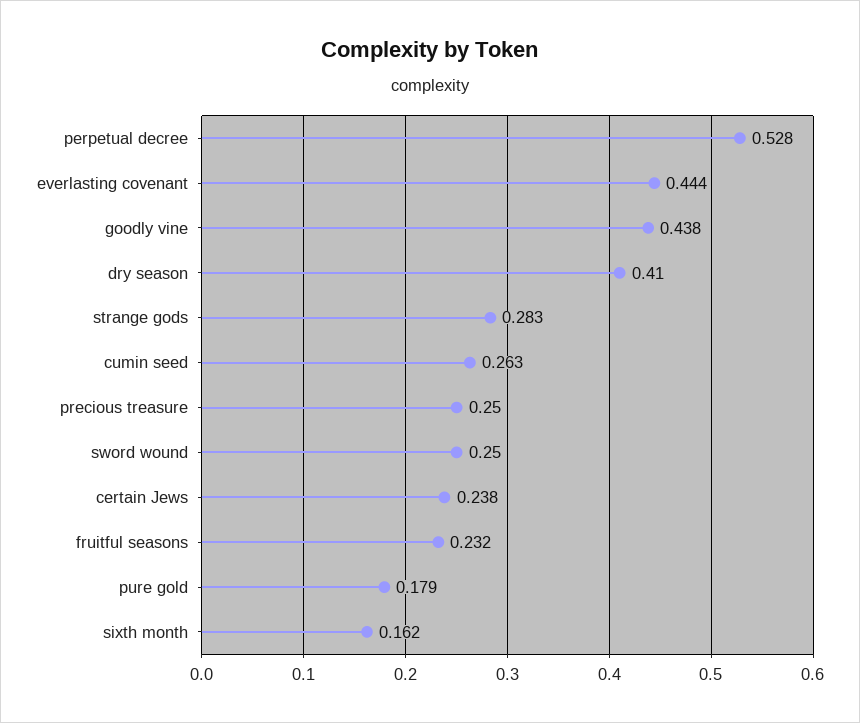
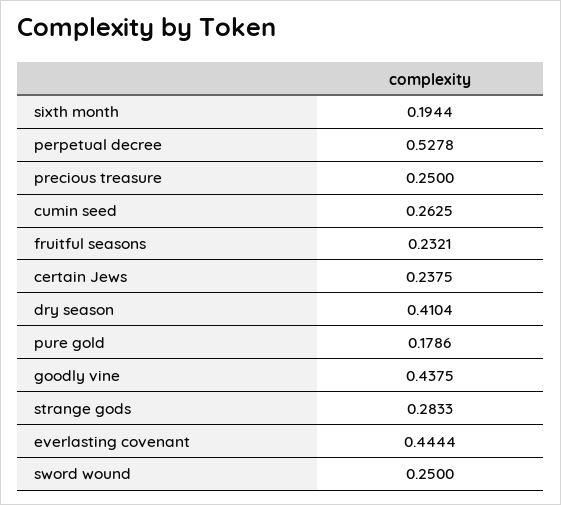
sixth month: 0.162 -> 0.1944

